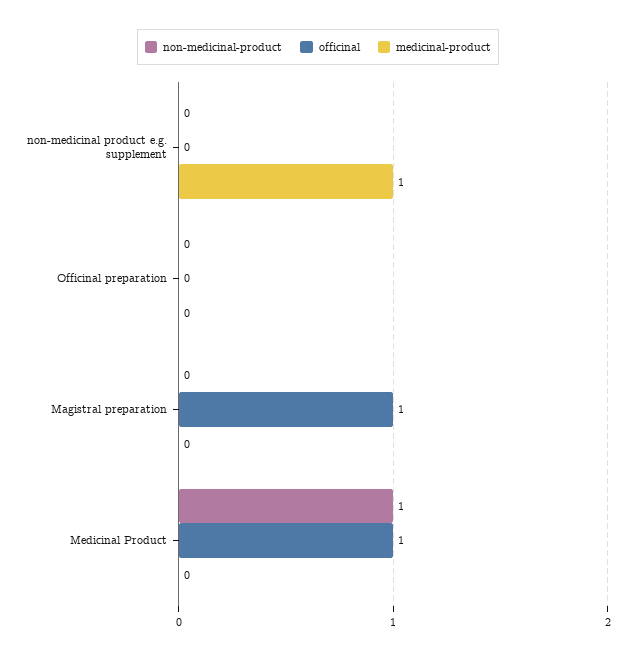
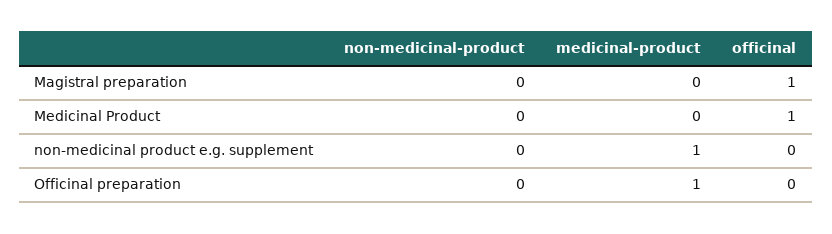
medicinal-product, Officinal preparation: 0 -> 1
non-medicinal-product, Medicinal Product: 1 -> 0

